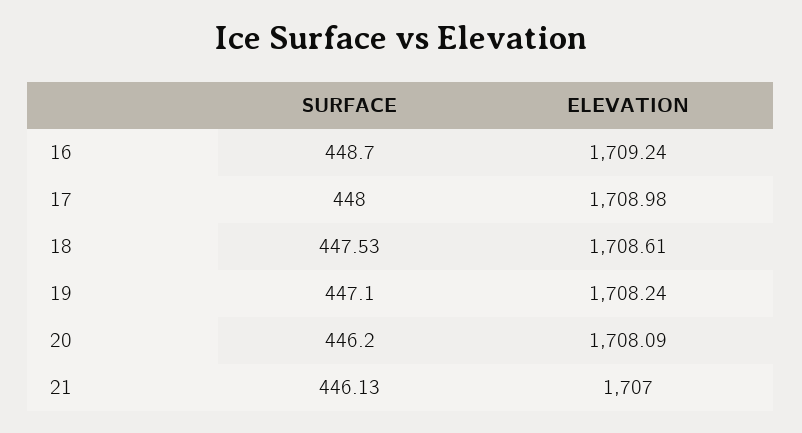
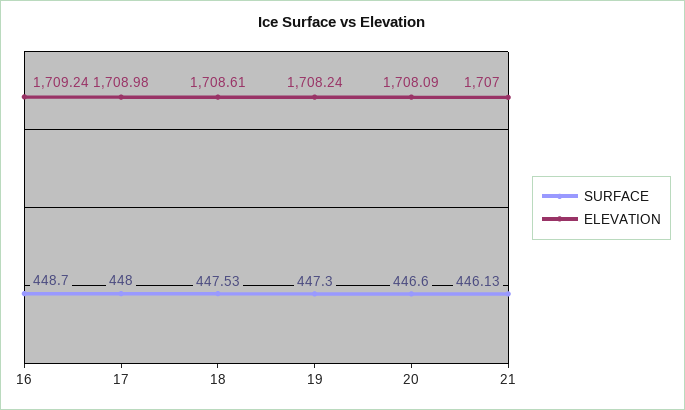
SURFACE, 19: 447.1 -> 447.3
SURFACE, 20: 446.2 -> 446.6

